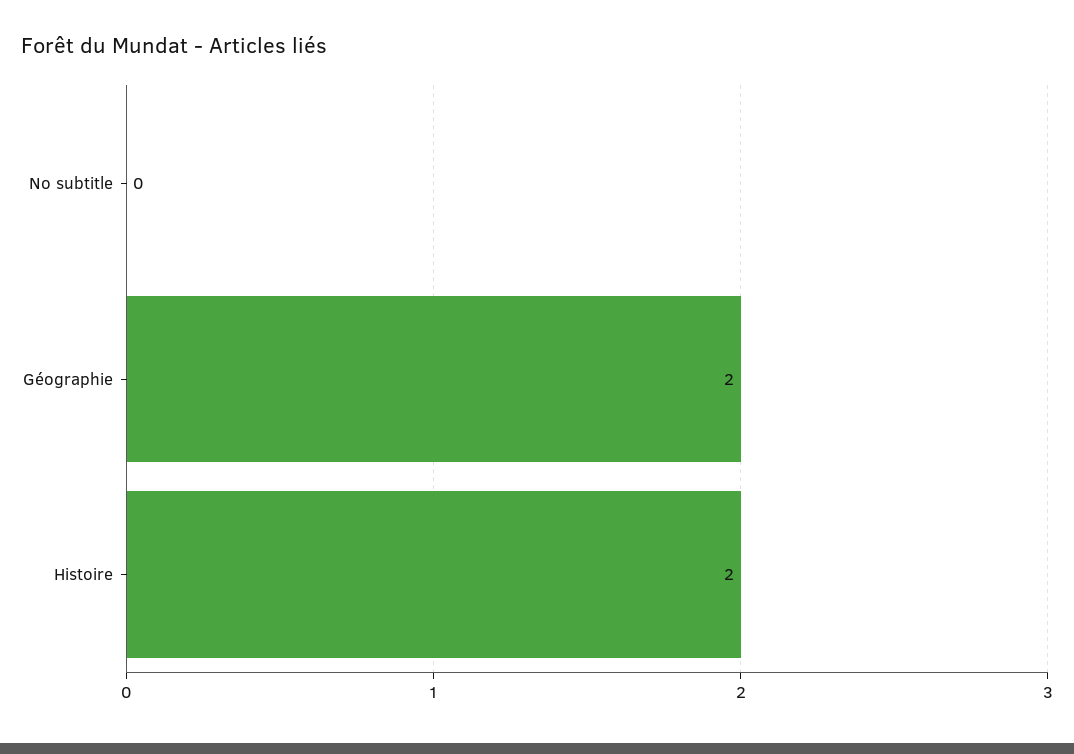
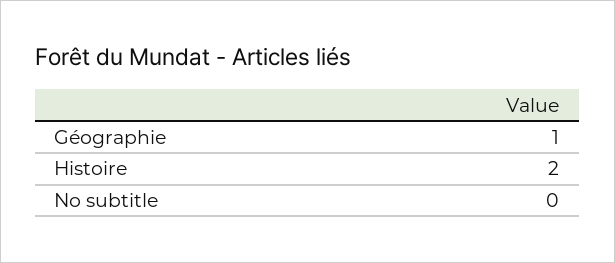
Géographie: 2 -> 1

